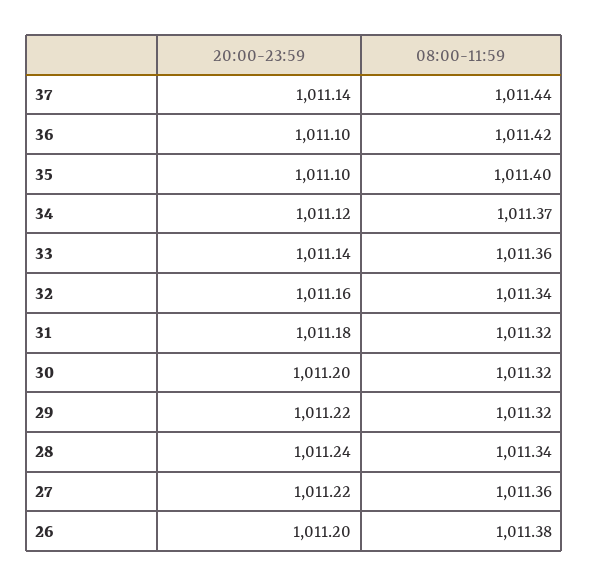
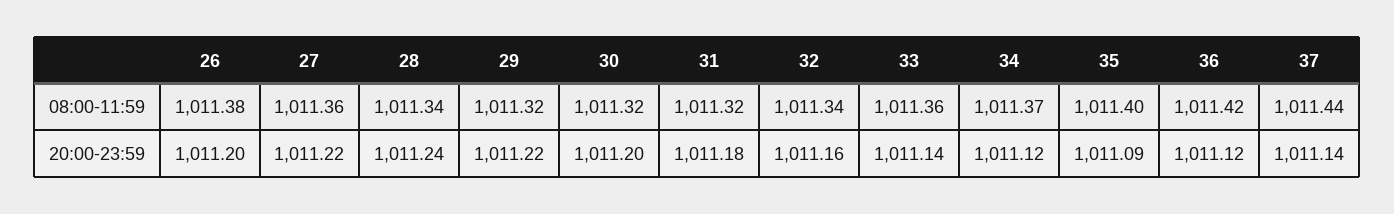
20:00-23:59, 36: 1011.1 -> 1011.12
20:00-23:59, 35: 1011.1 -> 1011.09

